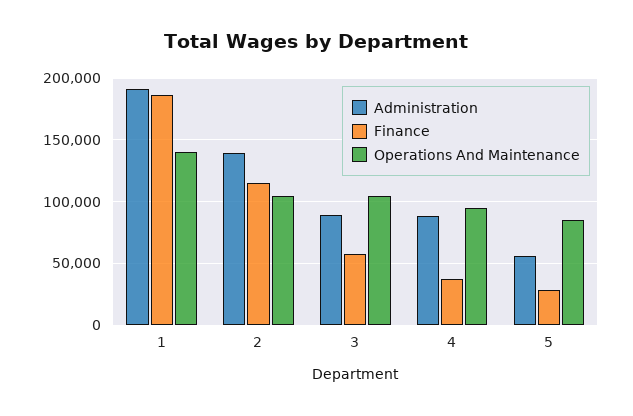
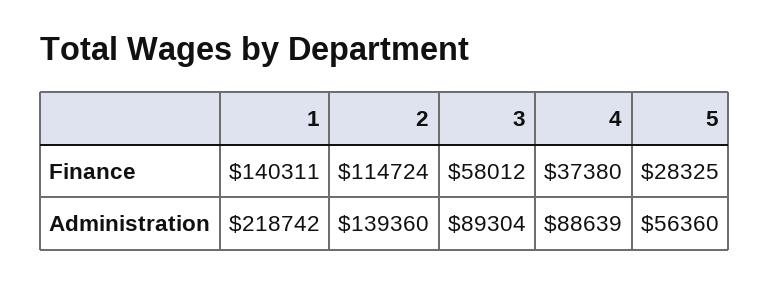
Administration, 1: 190000 -> 218742
Finance, 1: 185000 -> 140311
Operations And Maintenance, 1: 140000 -> none
Operations And Maintenance, 2: 105000 -> none
Operations And Maintenance, 3: 105000 -> none
Operations And Maintenance, 4: 95000 -> none
Operations And Maintenance, 5: 85000 -> none

